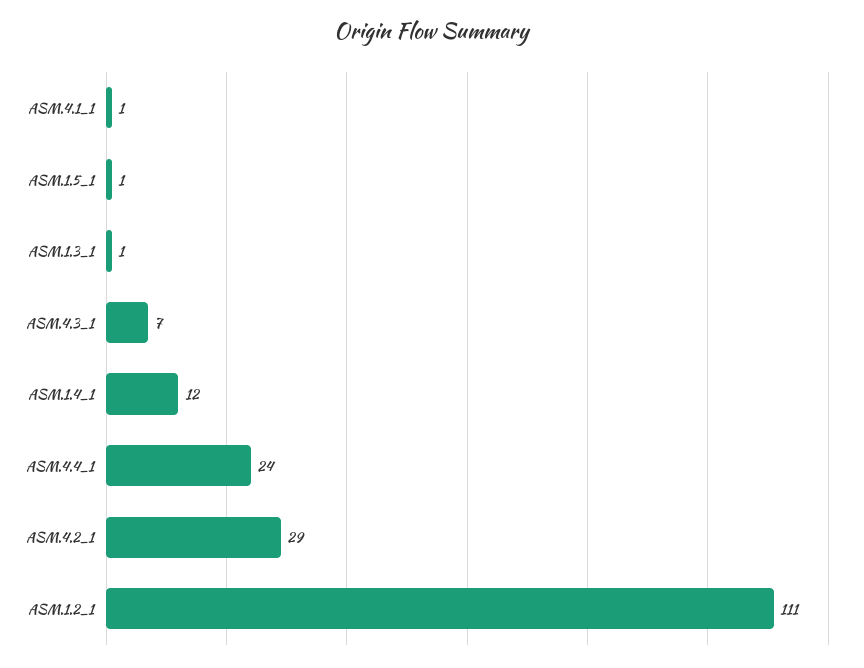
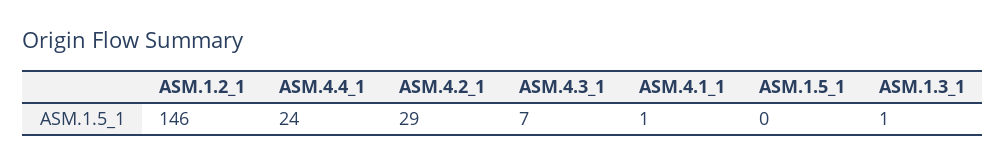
ASM.1.5_1: 1 -> 0
ASM.1.4_1: 12 -> none
ASM.1.2_1: 111 -> 146

